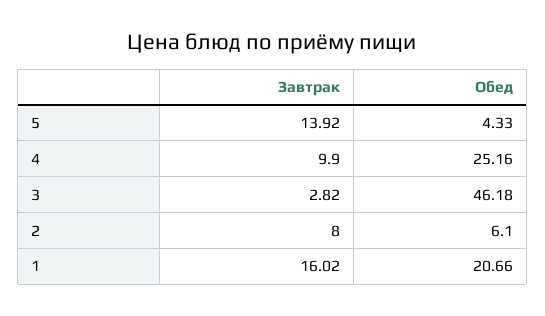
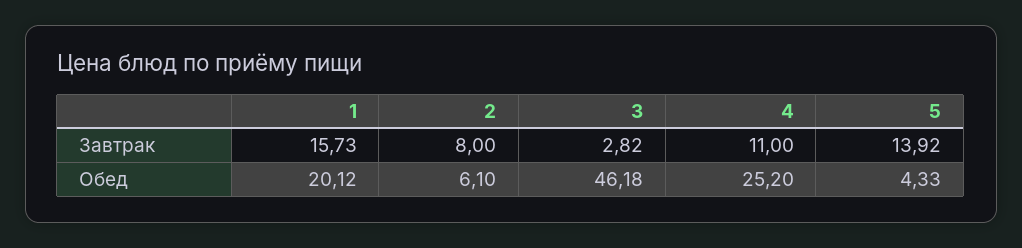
Завтрак, 4: 9.9 -> 11
Обед, 4: 25.16 -> 25.2
Завтрак, 1: 16.02 -> 15.73
Обед, 1: 20.66 -> 20.12

